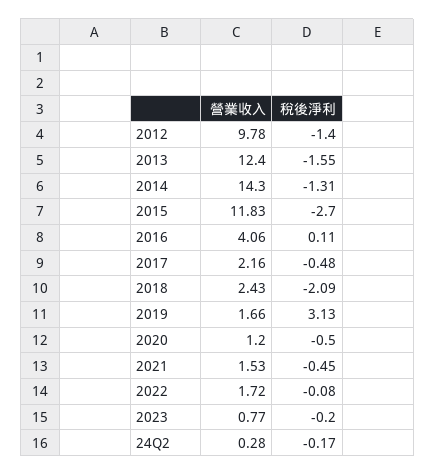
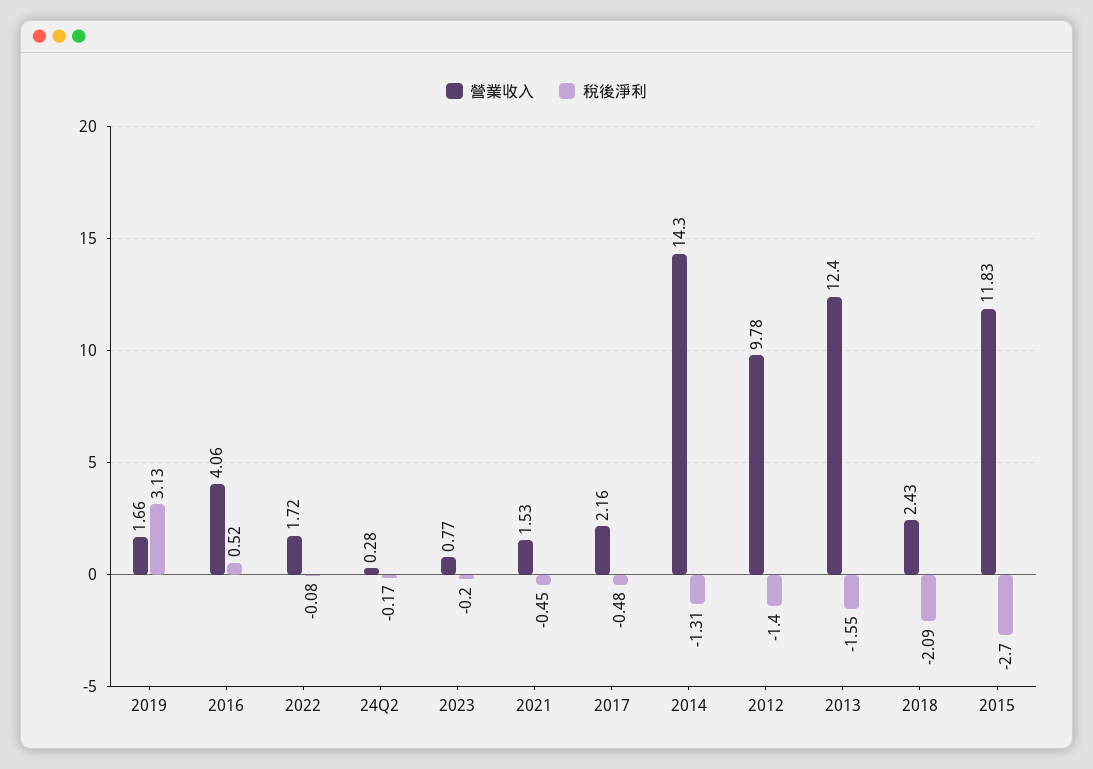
稅後淨利, 2016: 0.11 -> 0.52
營業收入, 2020: 1.2 -> none
稅後淨利, 2020: -0.5 -> none

